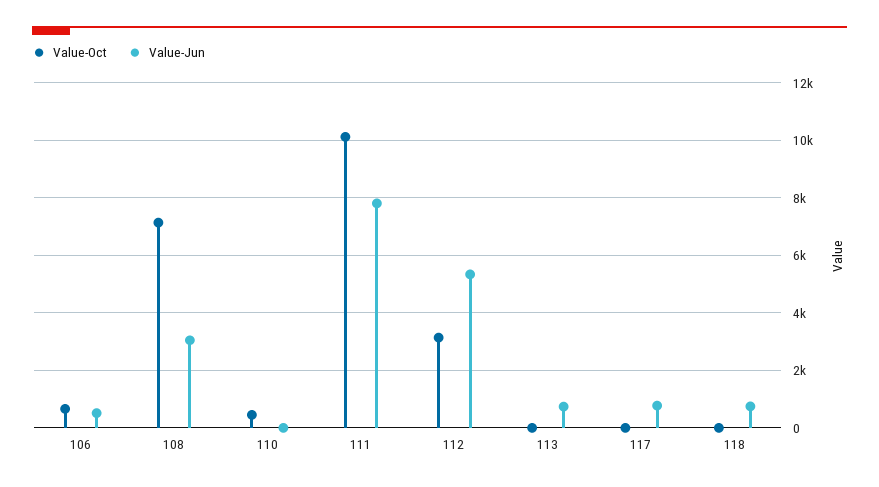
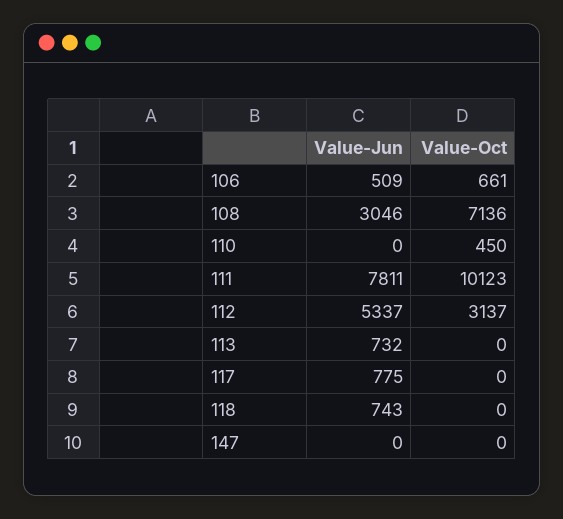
Value-Jun, 147: none -> 0
Value-Oct, 147: none -> 0

